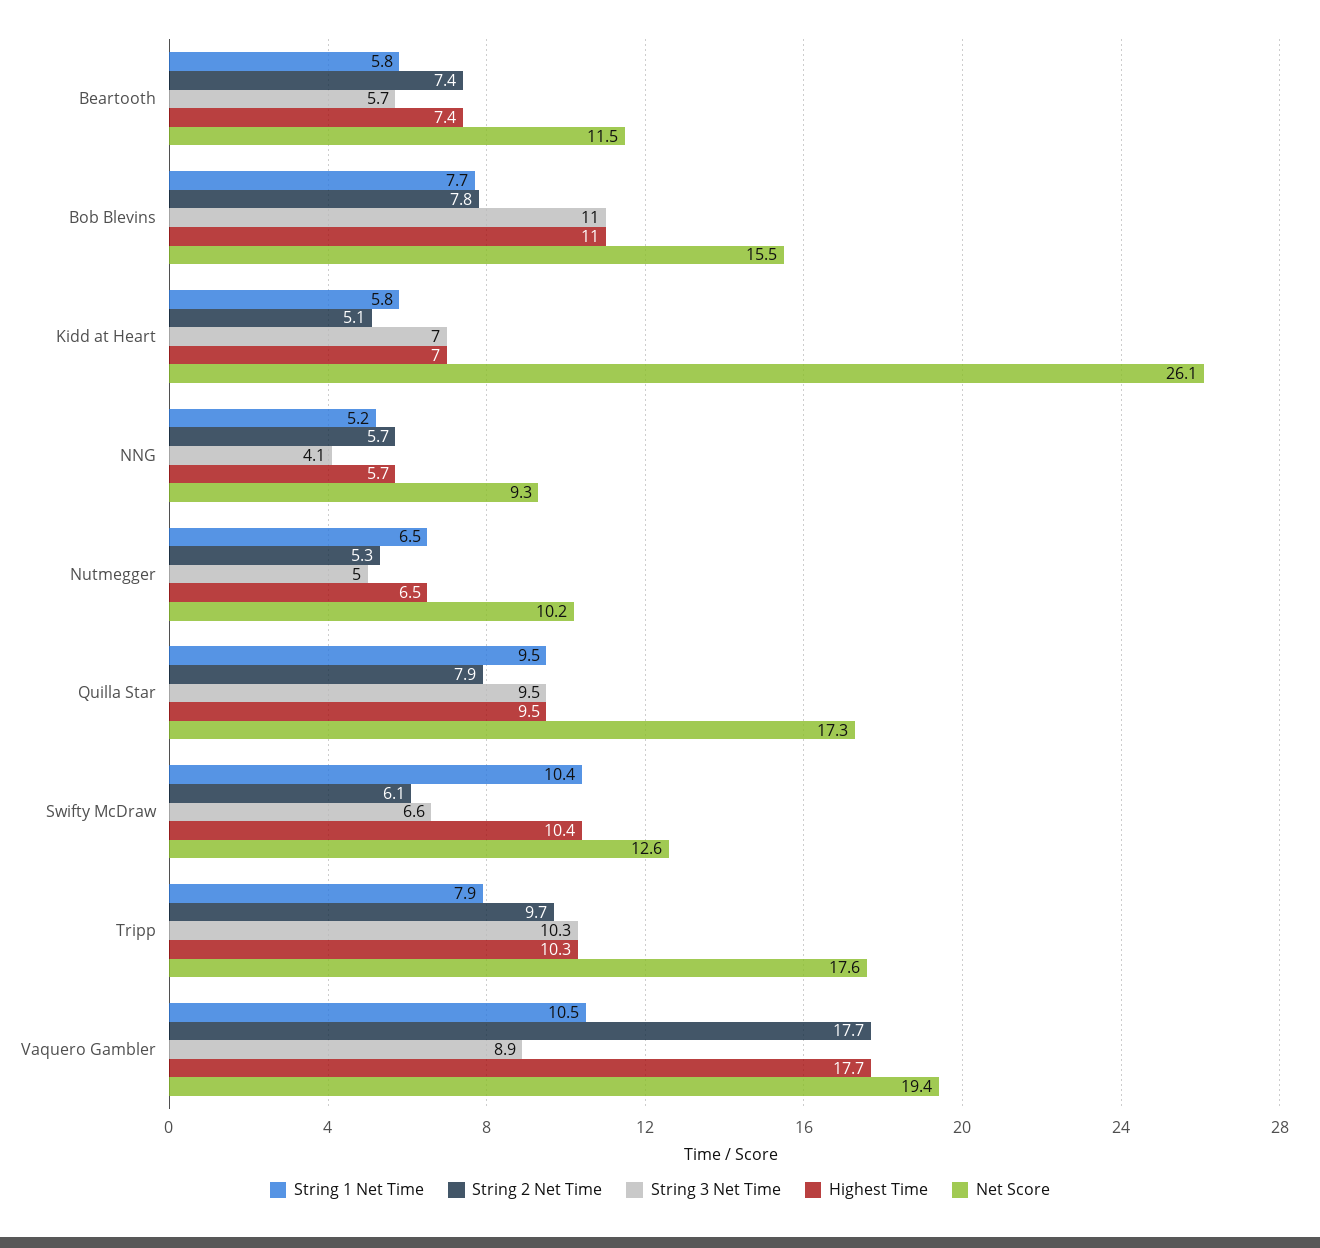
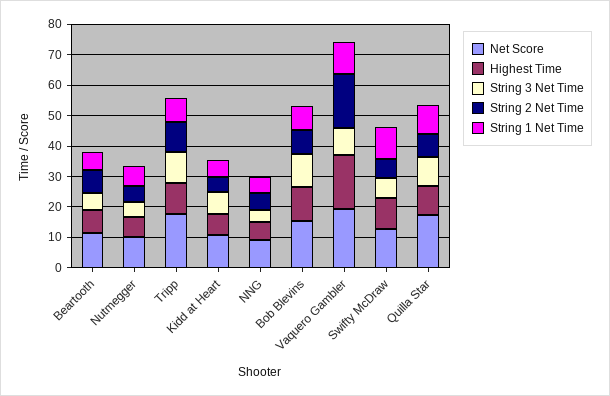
Net Score, Kidd at Heart: 26.1 -> 10

